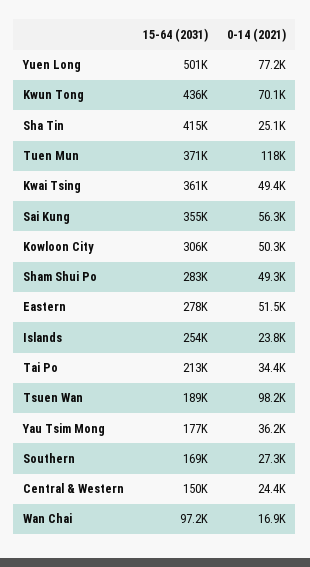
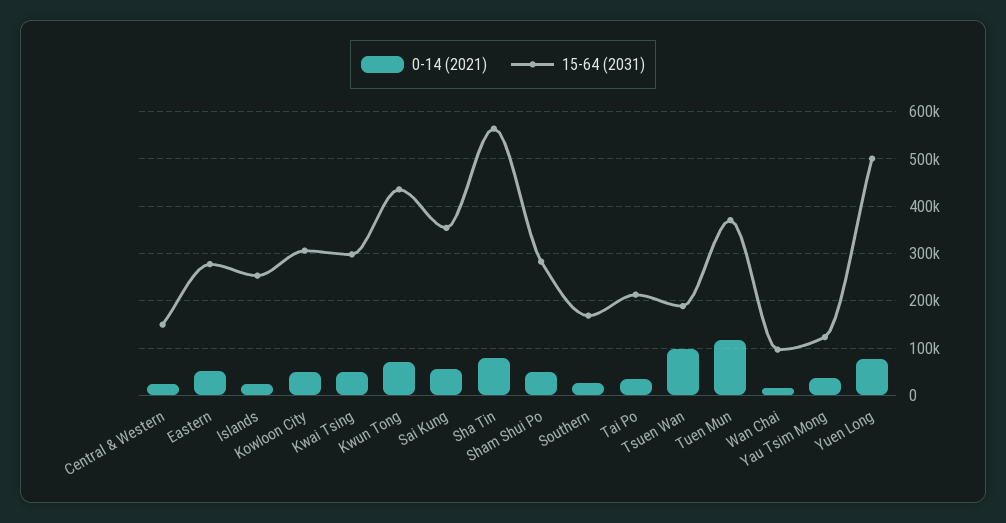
15-64 (2031), Sha Tin: 415000 -> 560000
0-14 (2021), Sha Tin: 25100 -> 80000
15-64 (2031), Kwai Tsing: 361000 -> 300000
15-64 (2031), Yau Tsim Mong: 177000 -> 120000

